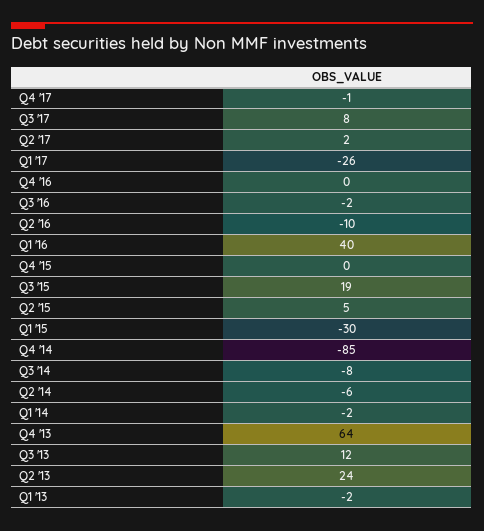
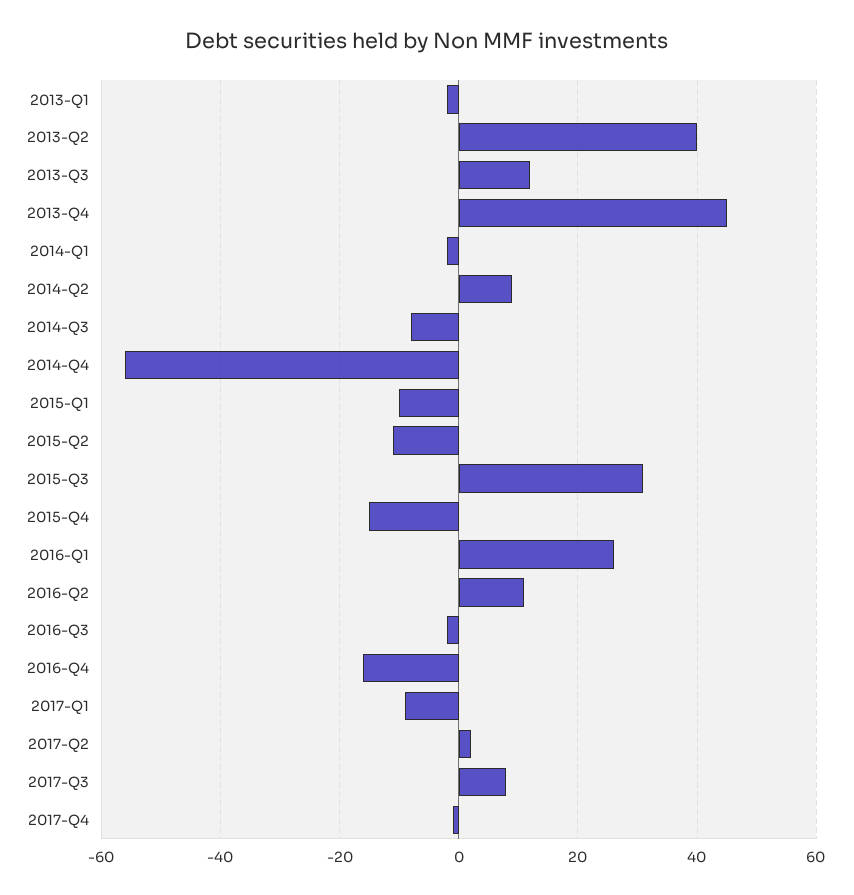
Q1 '17: -26 -> -10
Q4 '16: 0 -> -15
Q2 '16: -10 -> 10
Q1 '16: 40 -> 25
Q4 '15: 0 -> -15
Q3 '15: 19 -> 30
Q2 '15: 5 -> -10
Q1 '15: -30 -> -10
Q4 '14: -85 -> -55
Q2 '14: -6 -> 10
Q4 '13: 64 -> 45
Q2 '13: 24 -> 40

